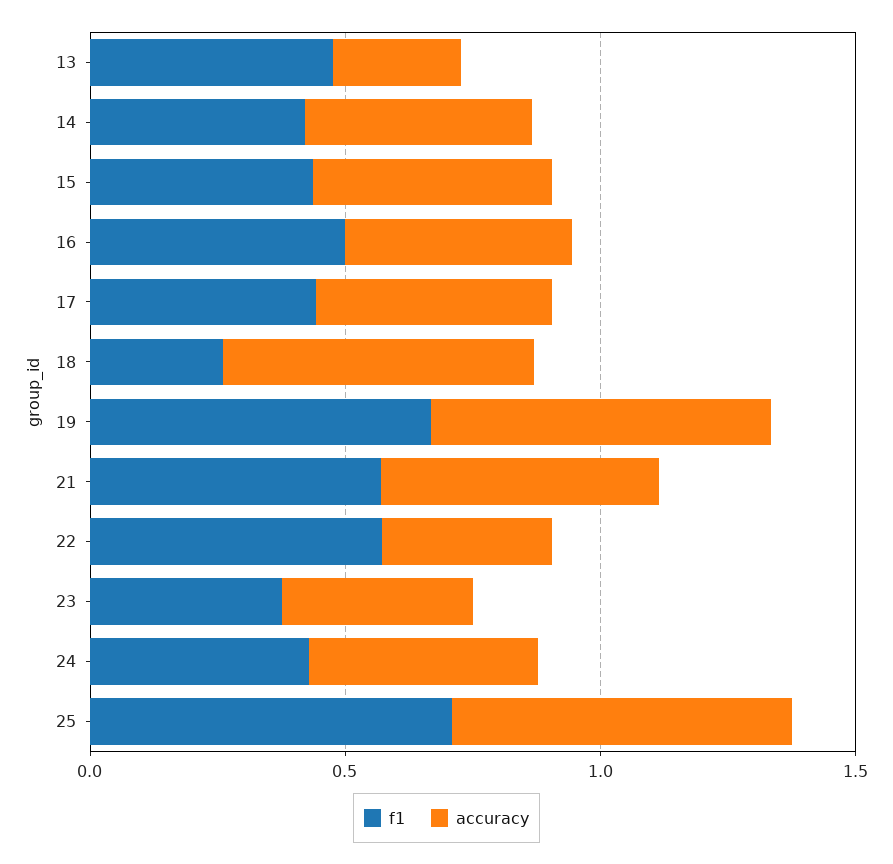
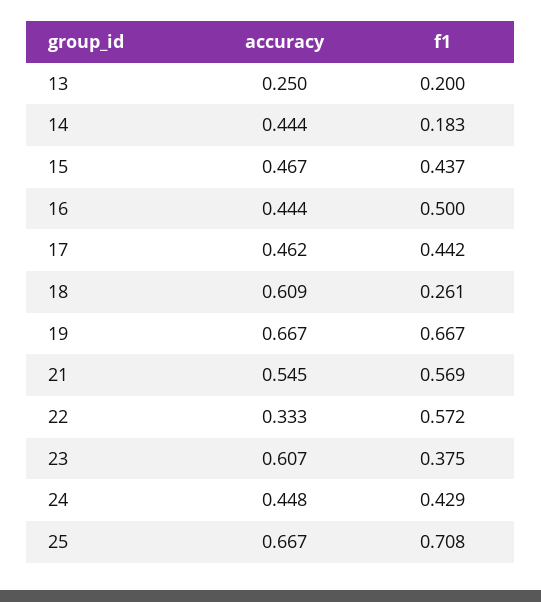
f1, 13: 0.5 -> 0.2
f1, 14: 0.4 -> 0.183
accuracy, 23: 0.4 -> 0.607

